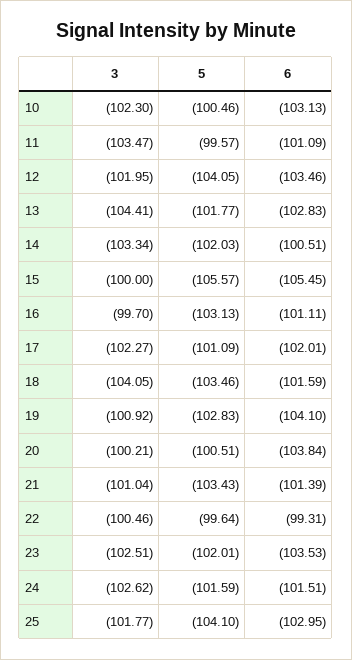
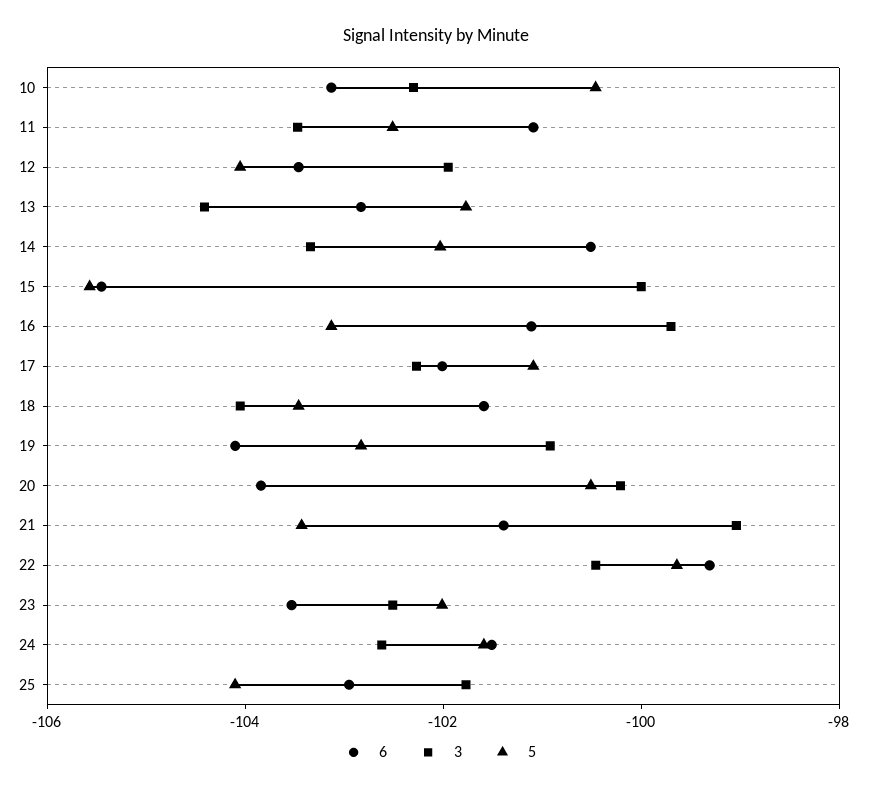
5, 11: -99.57 -> -102.5
3, 21: -101.04 -> -99

